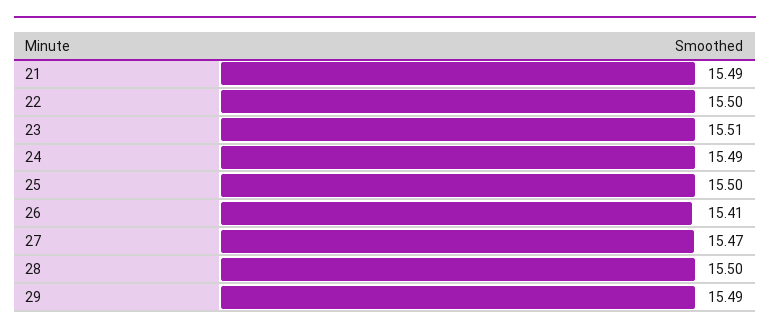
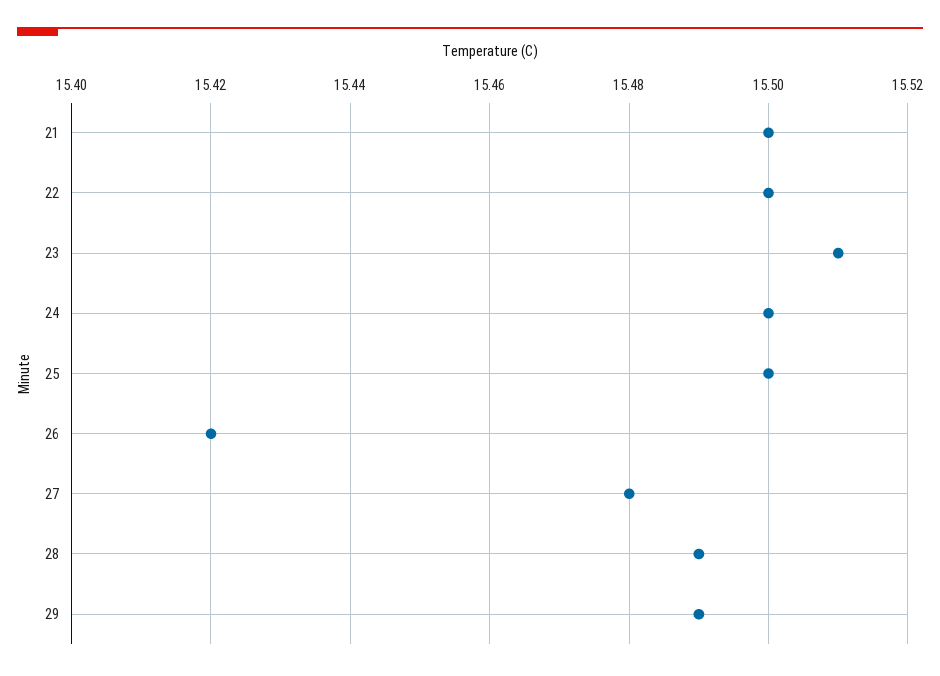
21: 15.49 -> 15.5
24: 15.49 -> 15.5
26: 15.41 -> 15.42
27: 15.47 -> 15.48
28: 15.5 -> 15.49

